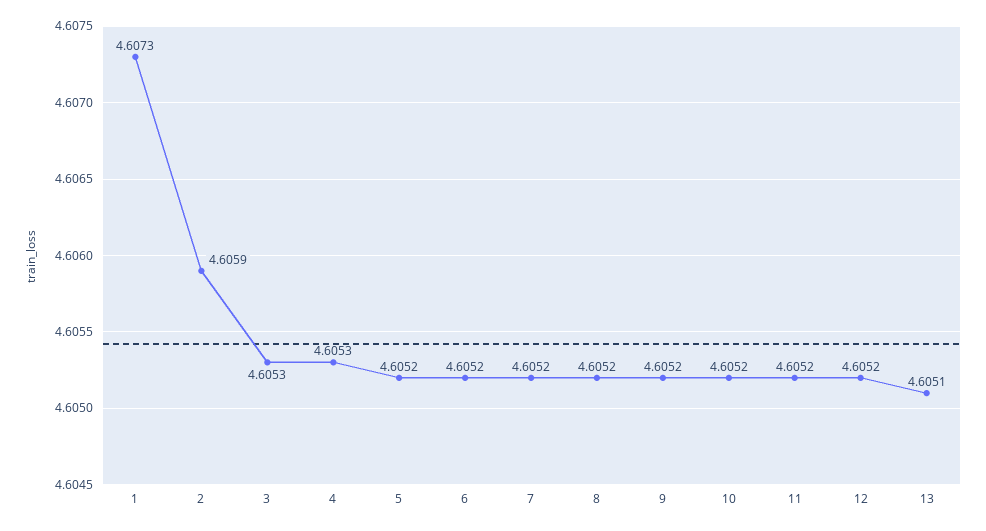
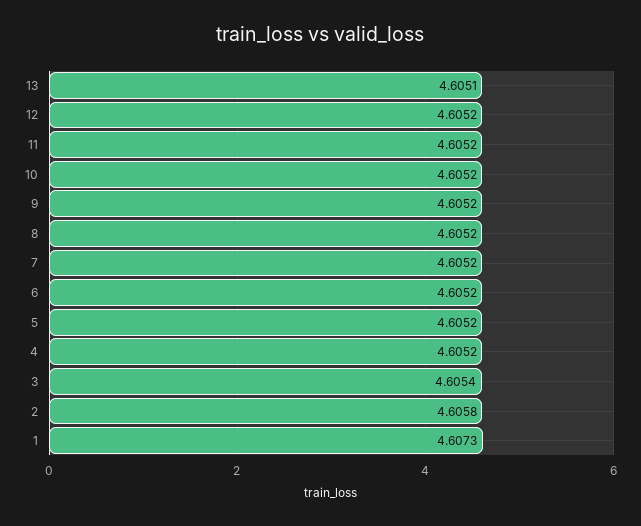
2: 4.6059 -> 4.6058
3: 4.6053 -> 4.6054
4: 4.6053 -> 4.6052

